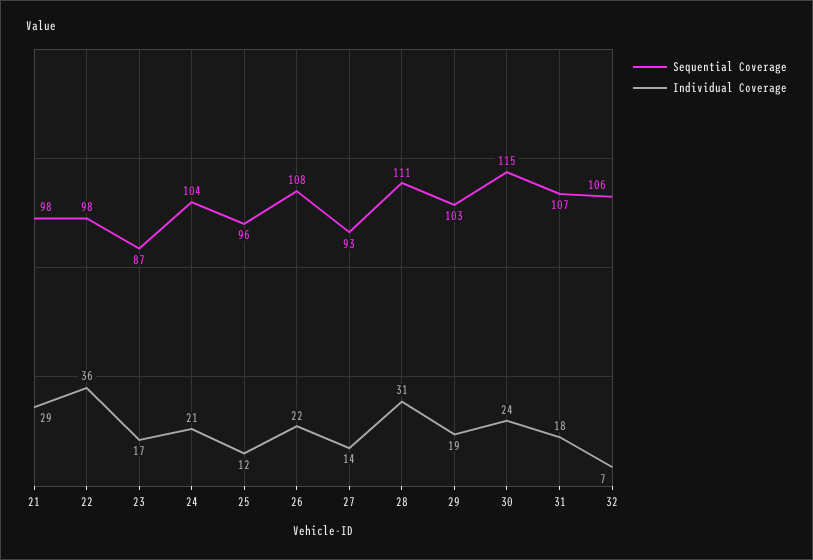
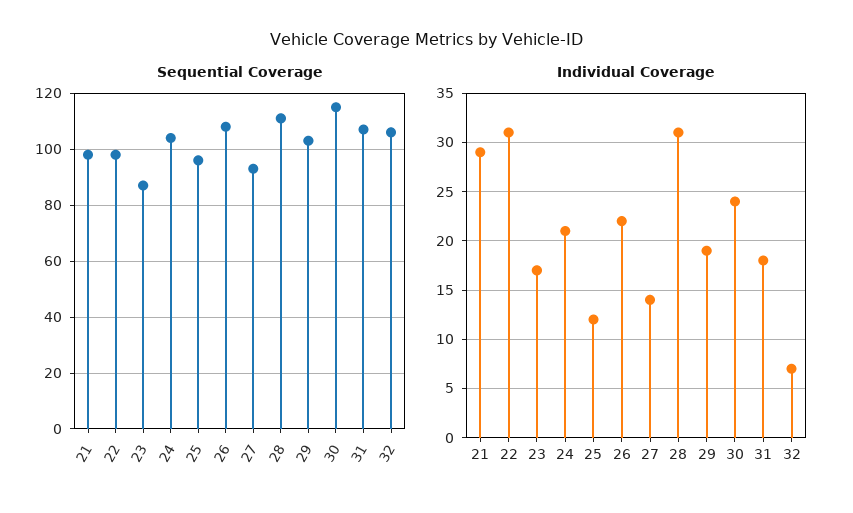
Individual Coverage, 22: 36 -> 31

